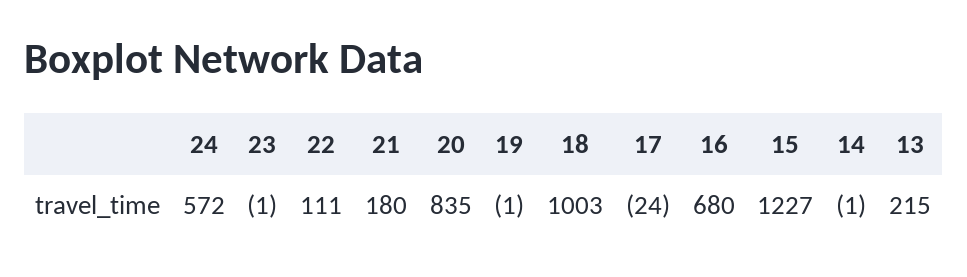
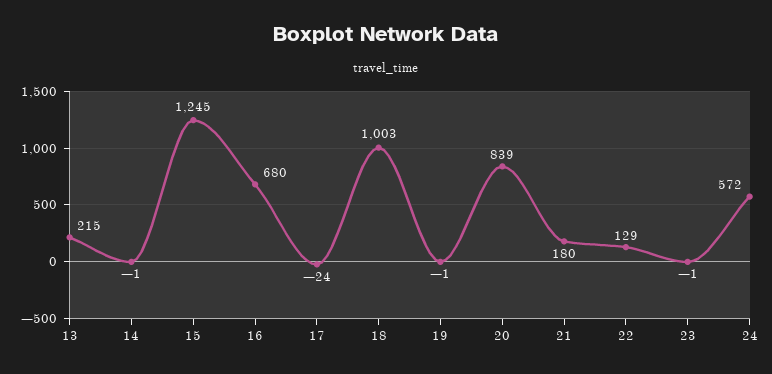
22: 111 -> 129
20: 835 -> 839
15: 1227 -> 1245

